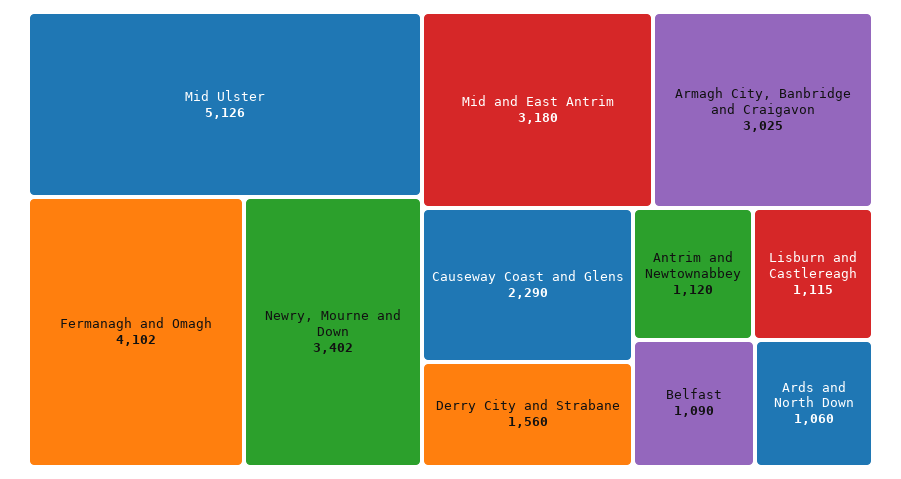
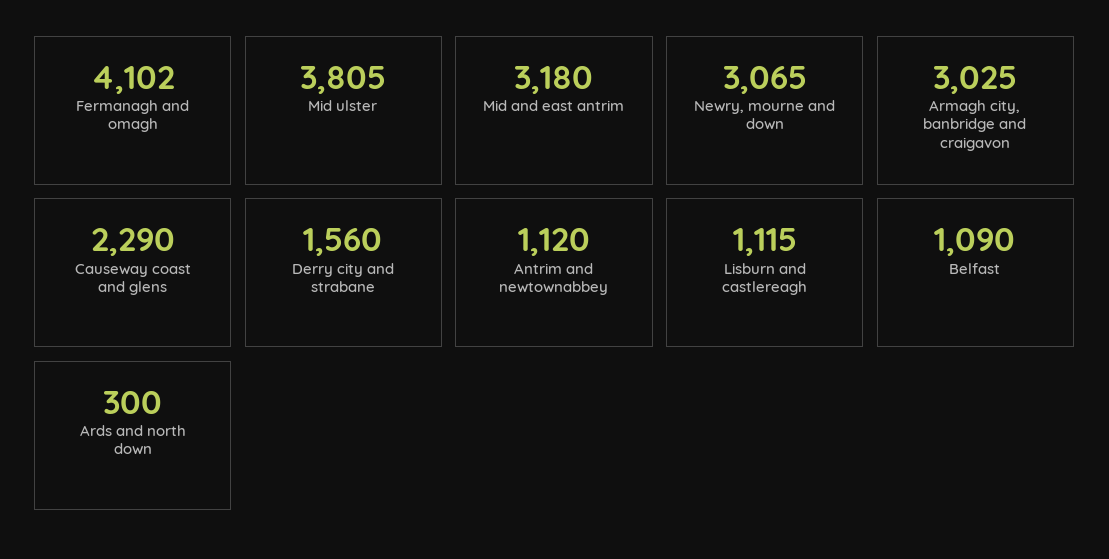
Mid Ulster: 5126 -> 3805
Newry, Mourne and Down: 3402 -> 3065
Ards and North Down: 1060 -> 300

